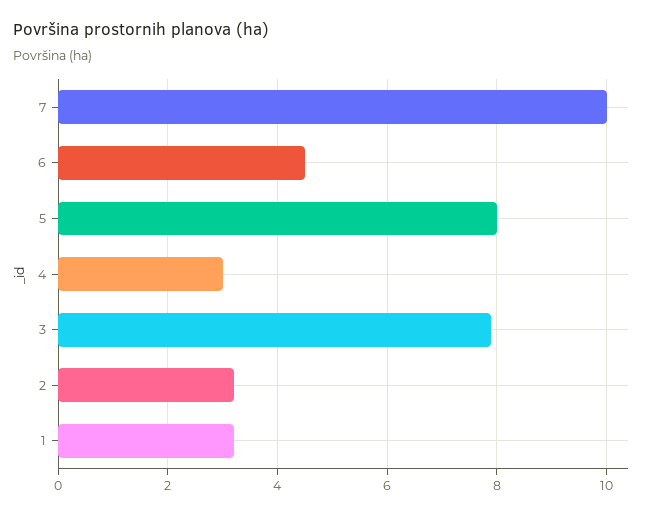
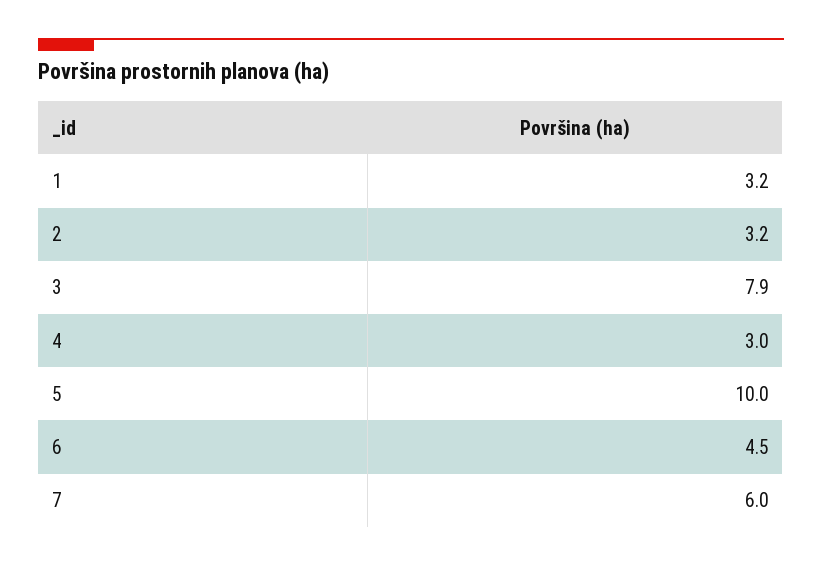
7: 10 -> 6
5: 8 -> 10

